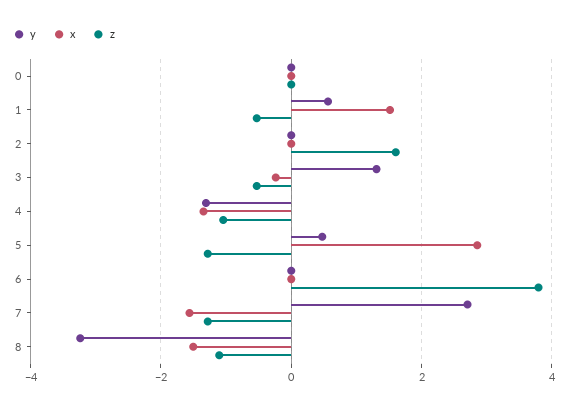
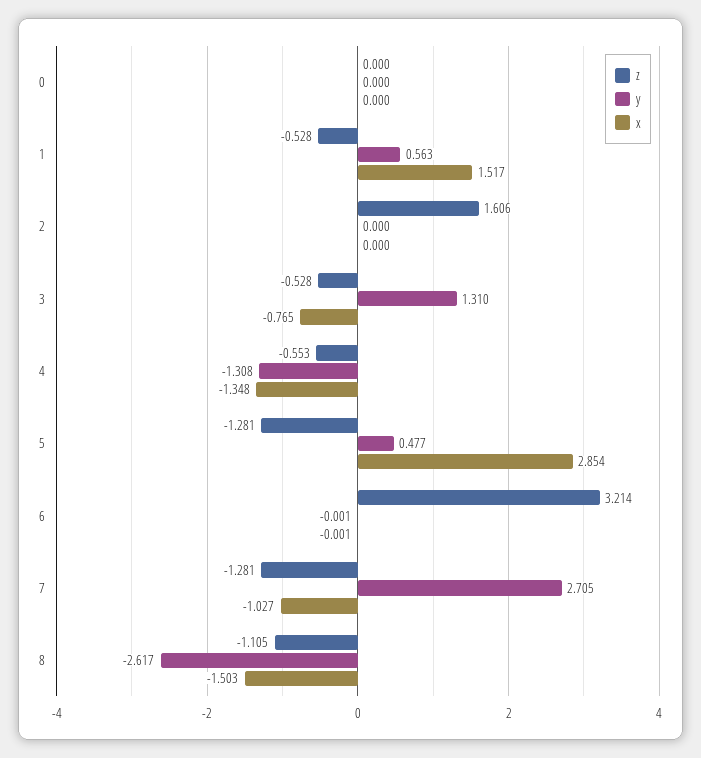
x, 3: -0.2 -> -0.765
z, 4: -1 -> -0.553
z, 6: 3.8 -> 3.214
x, 7: -1.6 -> -1.027
y, 8: -3.2 -> -2.617

